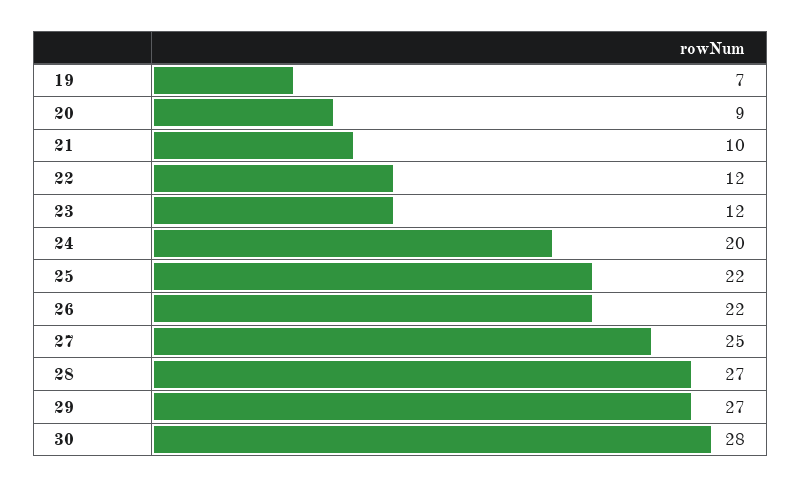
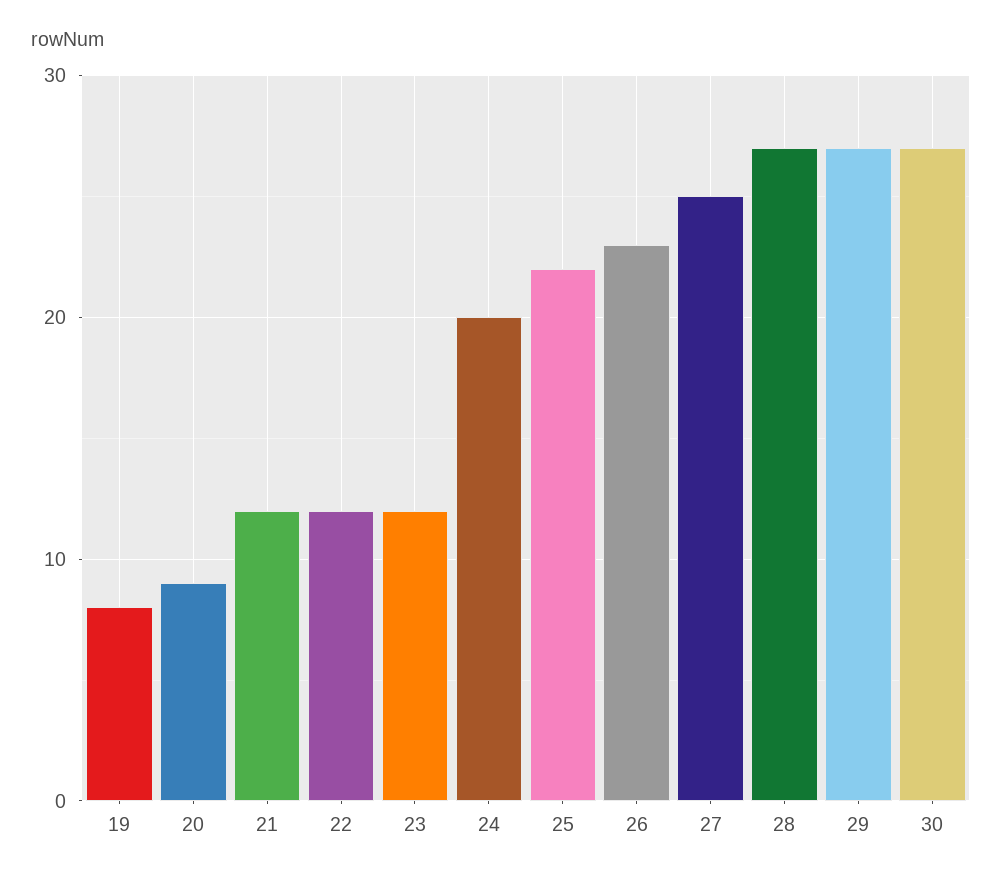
19: 7 -> 8
21: 10 -> 12
26: 22 -> 23
30: 28 -> 27

